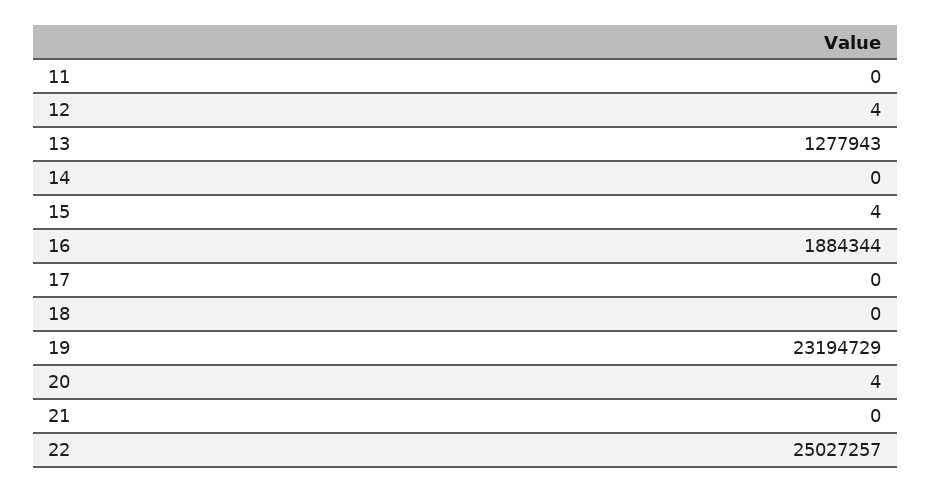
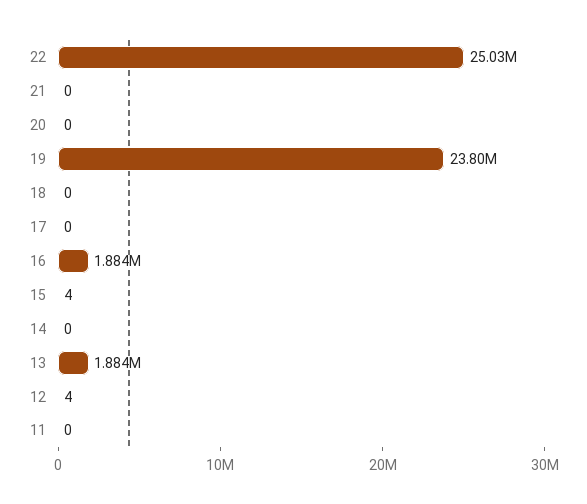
13: 1277943 -> 1884000
19: 23194729 -> 23800000
20: 4 -> 0

